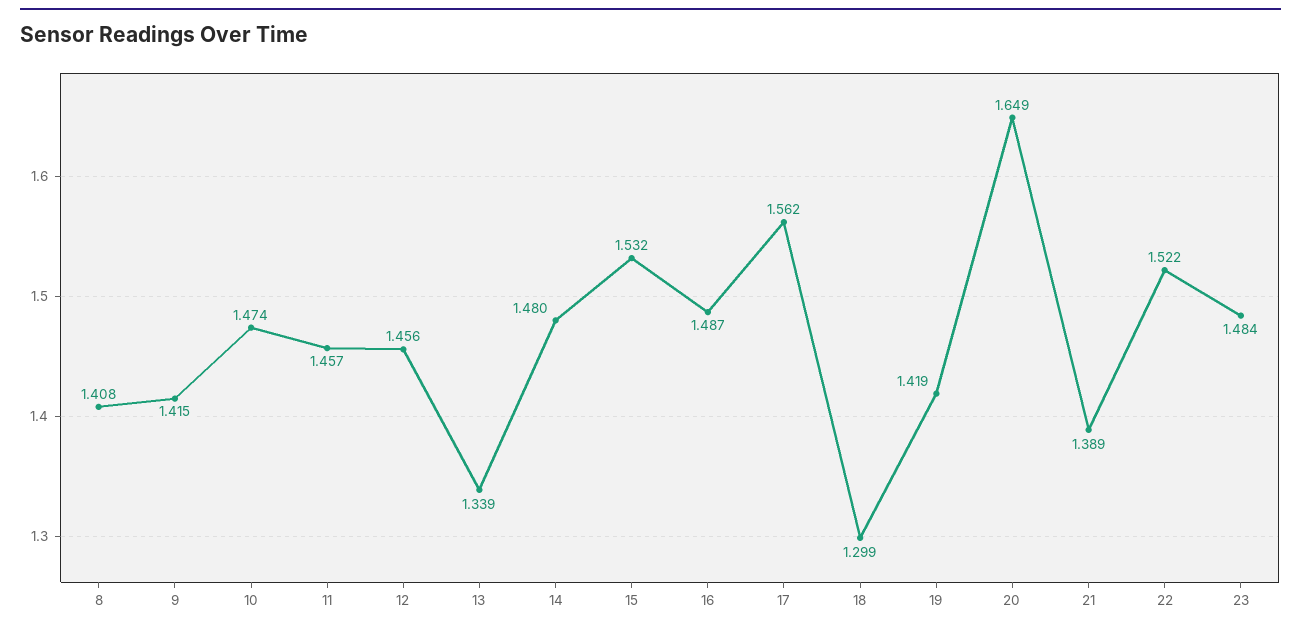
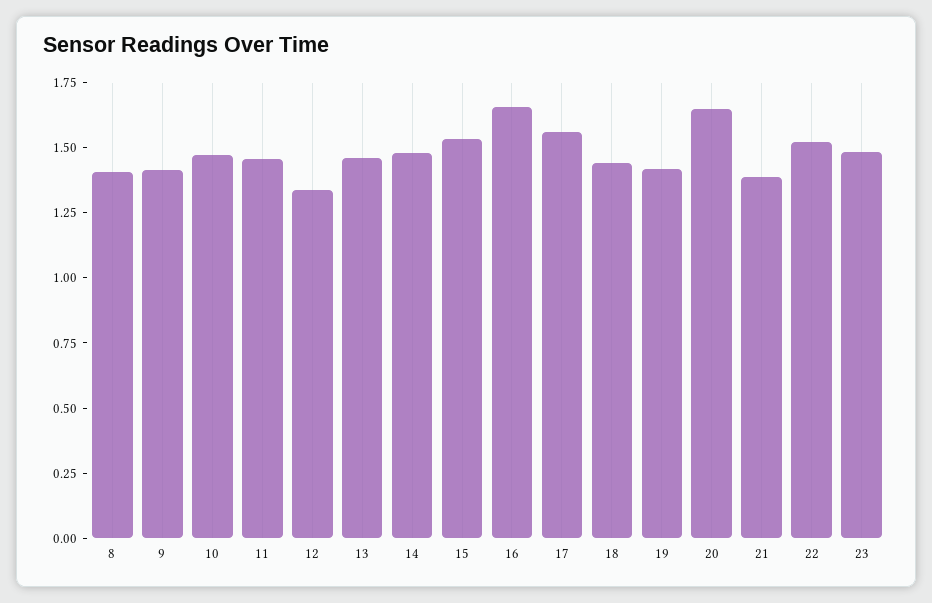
12: 1.456 -> 1.35
13: 1.339 -> 1.45
16: 1.487 -> 1.65
18: 1.299 -> 1.45

